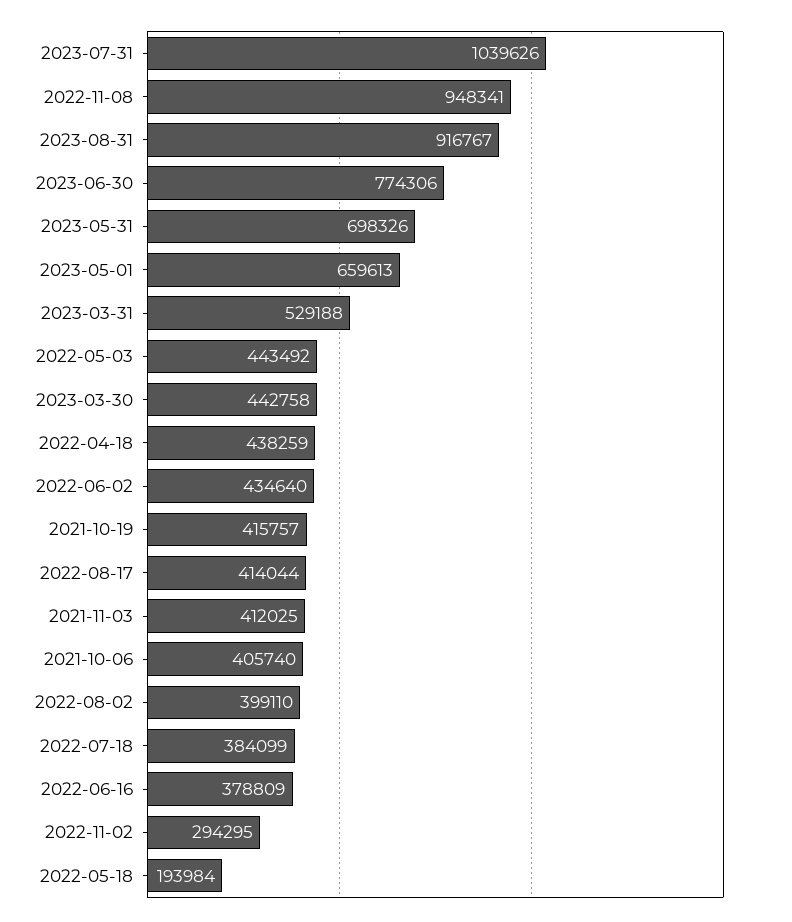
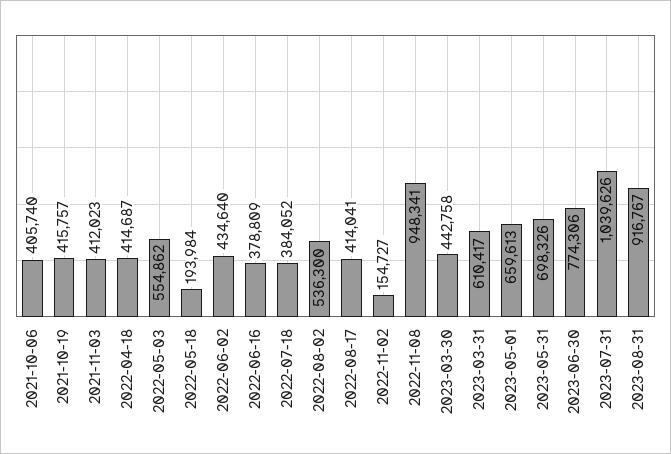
2023-03-31: 529188 -> 610417
2022-05-03: 443492 -> 554862
2022-04-18: 438259 -> 414687
2022-08-17: 414044 -> 414041
2021-11-03: 412025 -> 412023
2022-08-02: 399110 -> 536300
2022-07-18: 384099 -> 384052
2022-11-02: 294295 -> 154727

